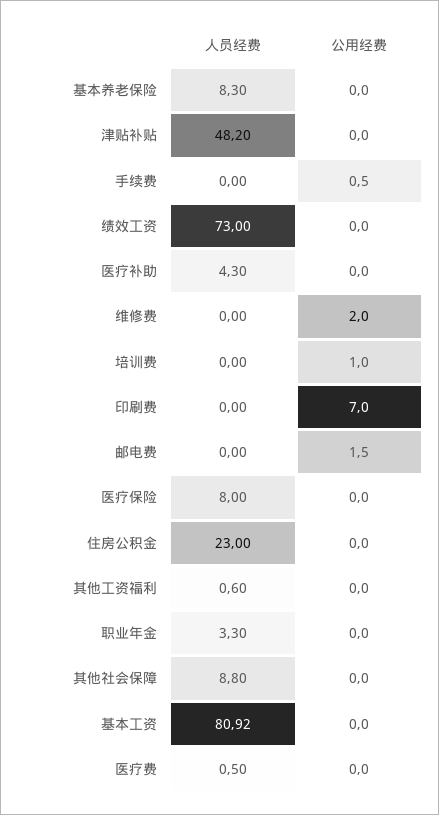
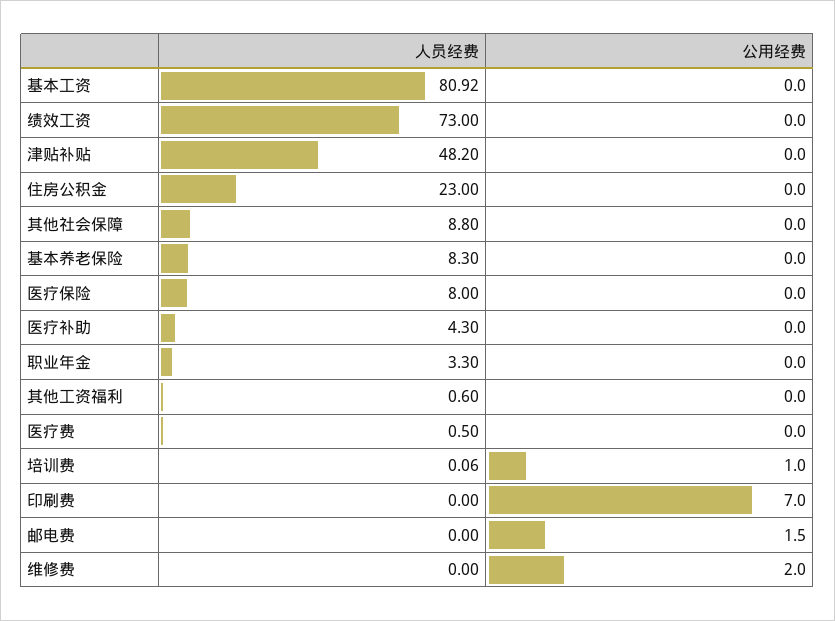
人员经费, 手续费: 0 -> none
公用经费, 手续费: 0.5 -> none
人员经费, 培训费: 0 -> 0.06

